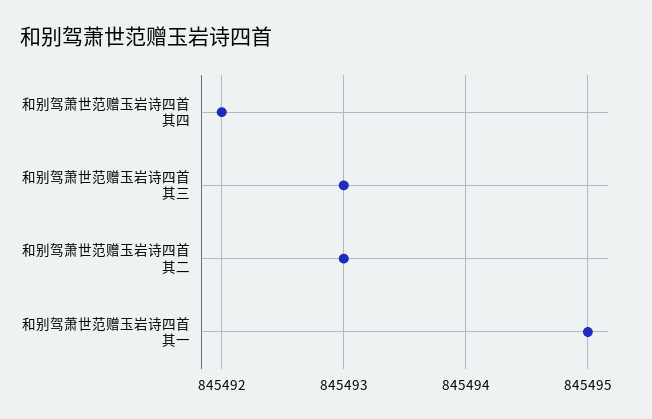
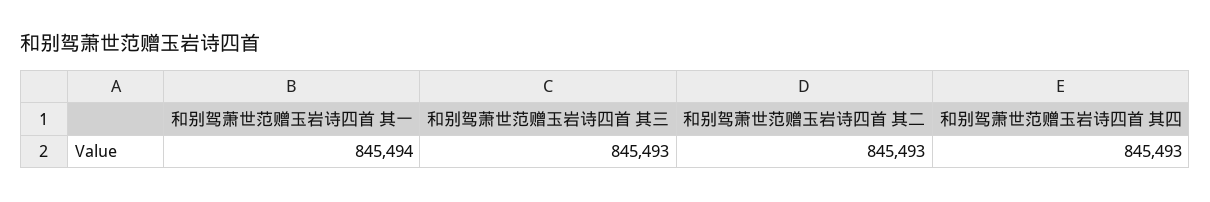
和别驾萧世范赠玉岩诗四首 其四: 845492 -> 845493
和别驾萧世范赠玉岩诗四首 其一: 845495 -> 845494

